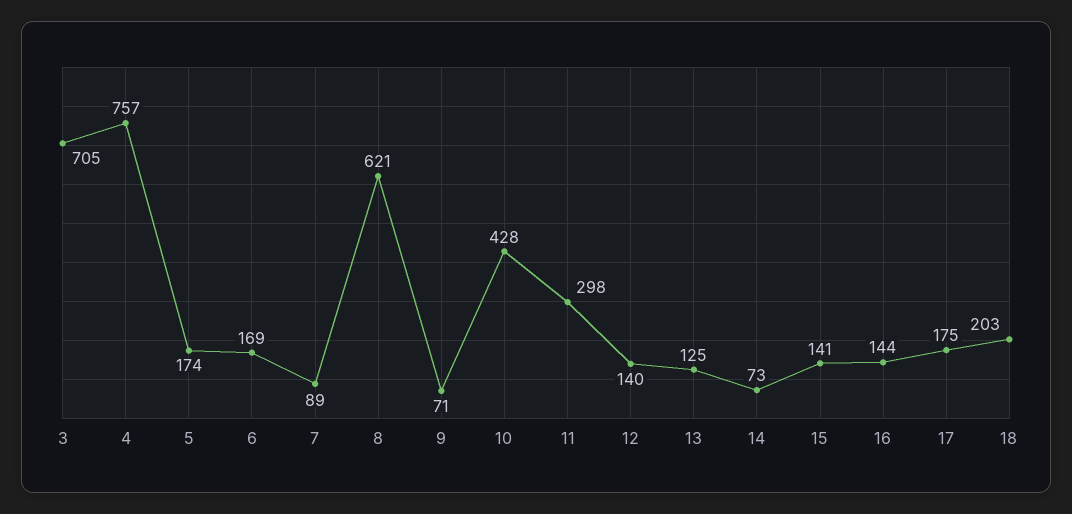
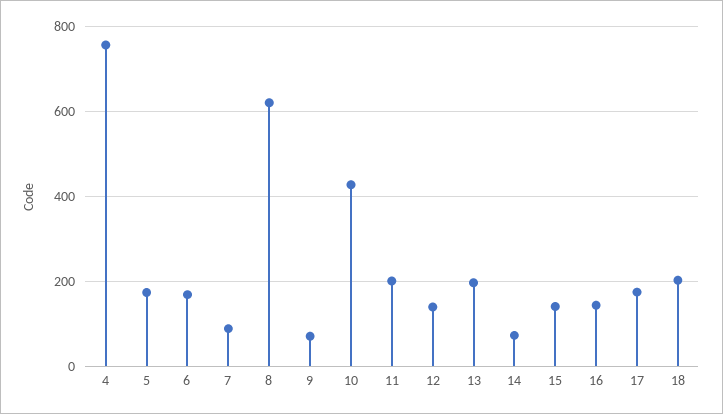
3: 705 -> none
11: 298 -> 200
13: 125 -> 200

